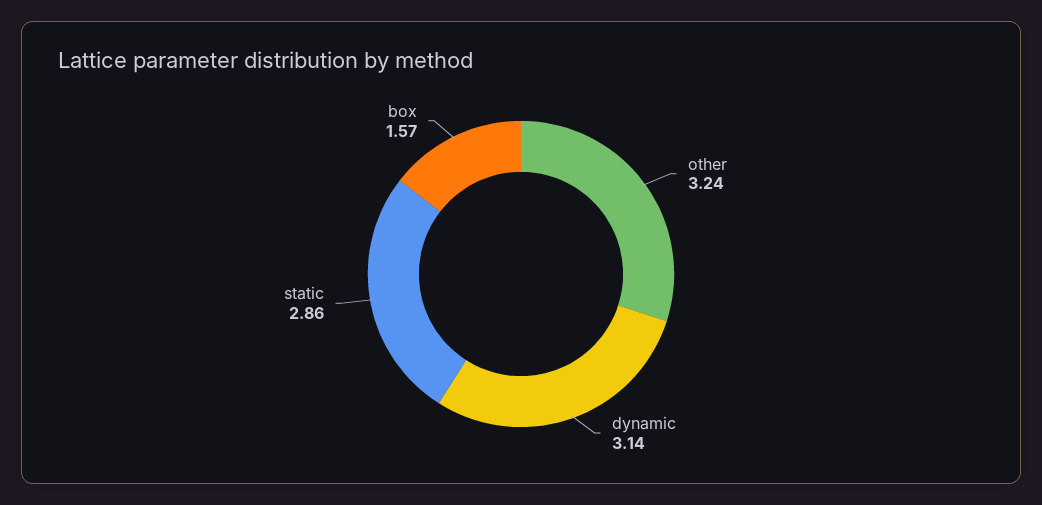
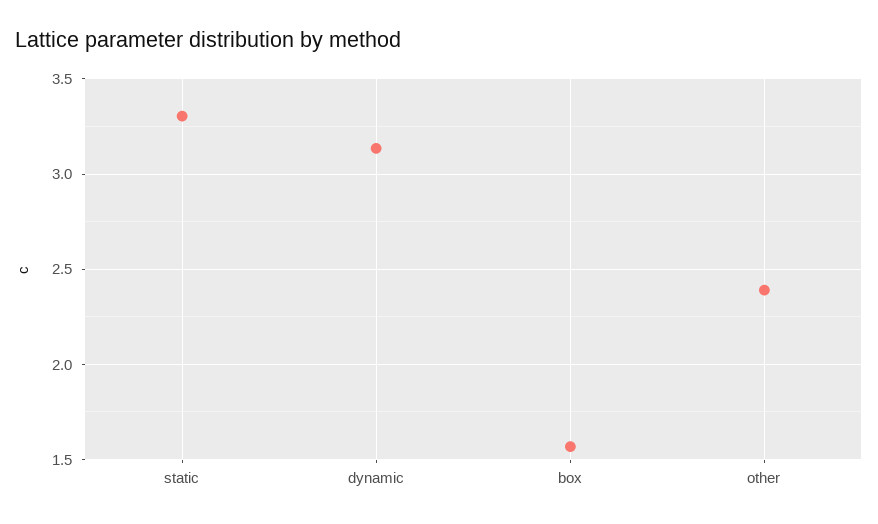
other: 3.24 -> 2.4
static: 2.86 -> 3.3

